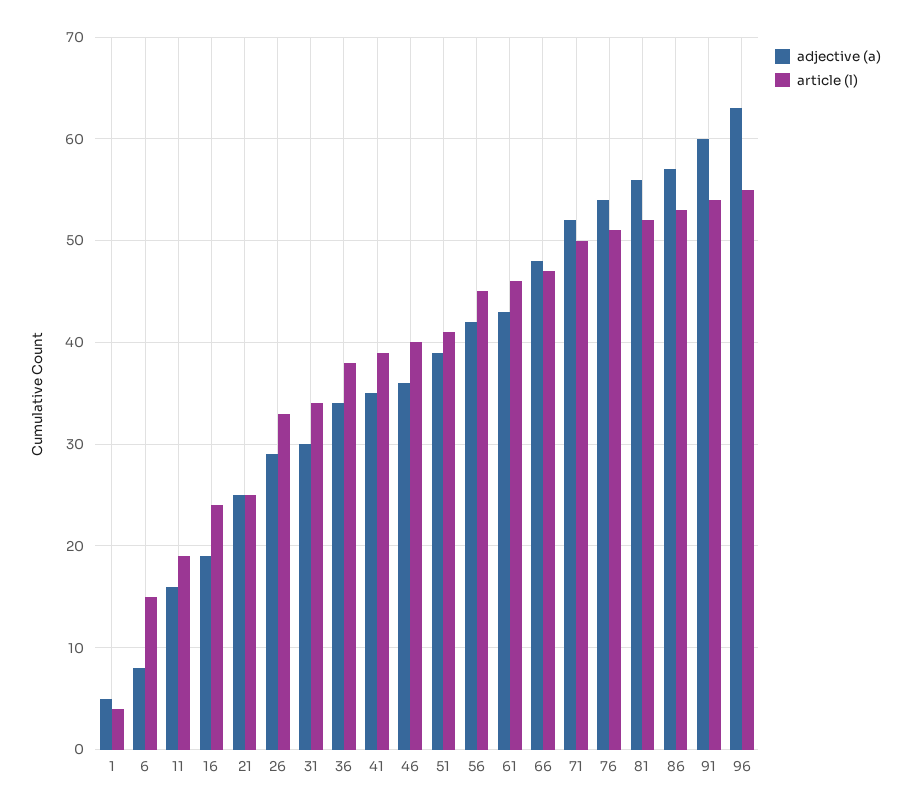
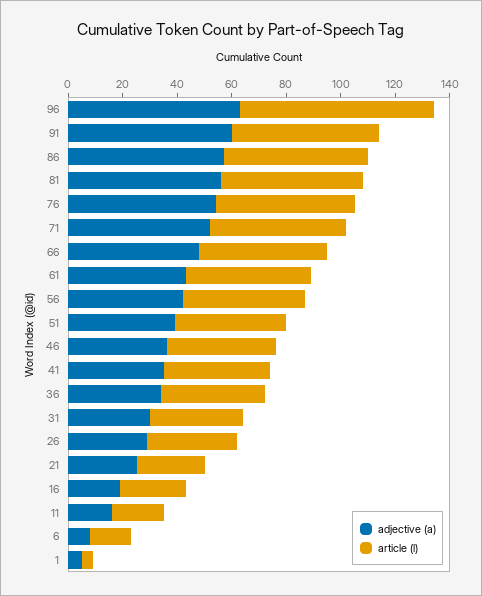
article (l), 96: 55 -> 70

